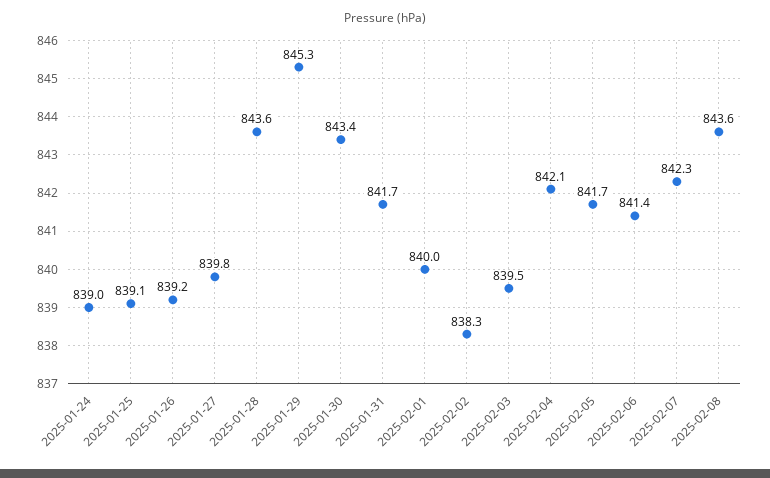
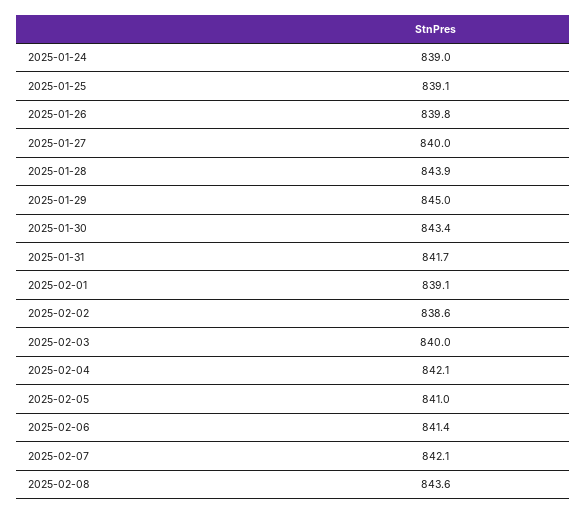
2025-01-26: 839.2 -> 839.8
2025-01-27: 839.8 -> 840
2025-01-28: 843.6 -> 843.9
2025-01-29: 845.3 -> 845
2025-02-01: 840 -> 839.1
2025-02-02: 838.3 -> 838.6
2025-02-03: 839.5 -> 840
2025-02-05: 841.7 -> 841
2025-02-07: 842.3 -> 842.1

